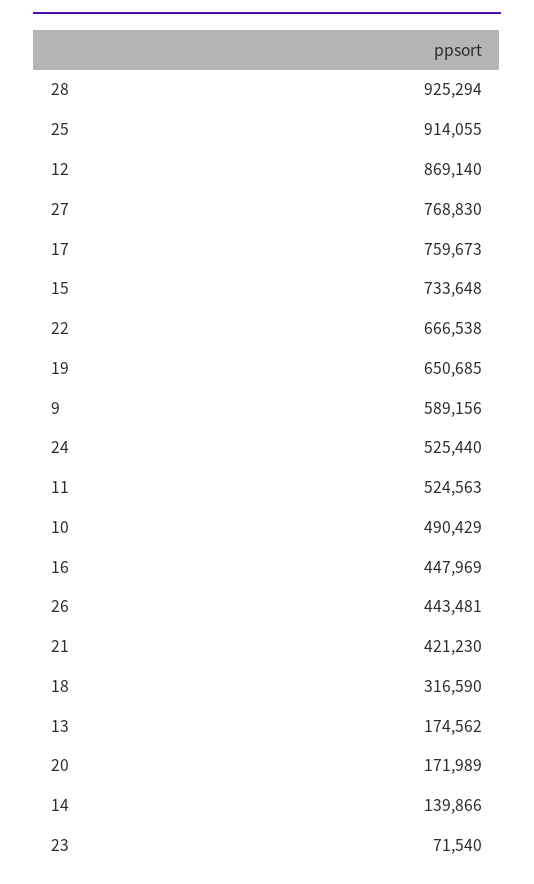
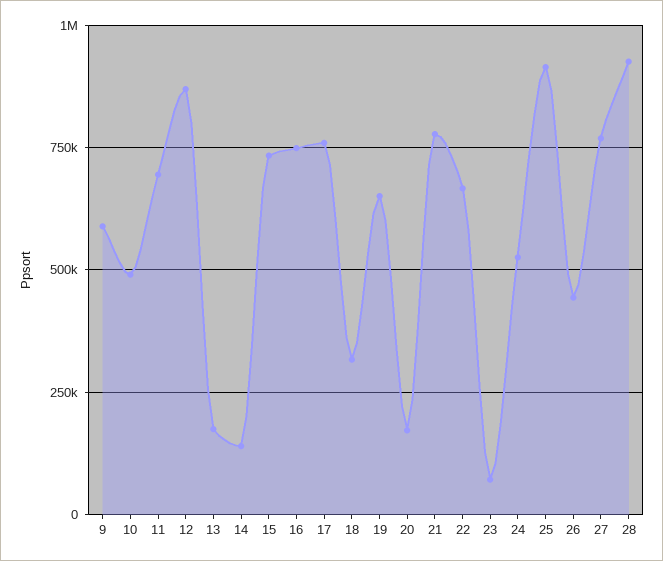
11: 524563 -> 700000
16: 447969 -> 750000
21: 421230 -> 775000

